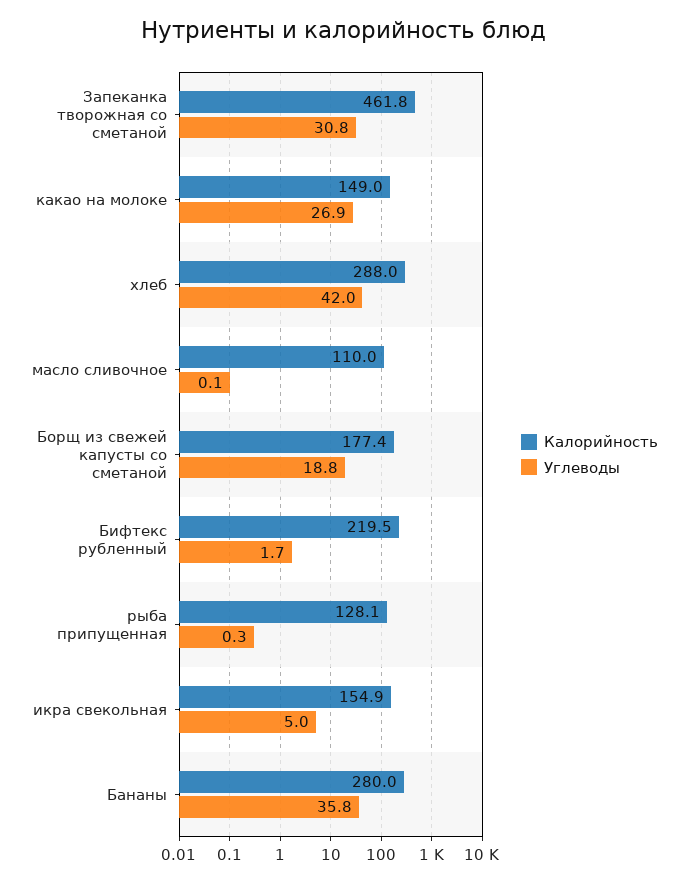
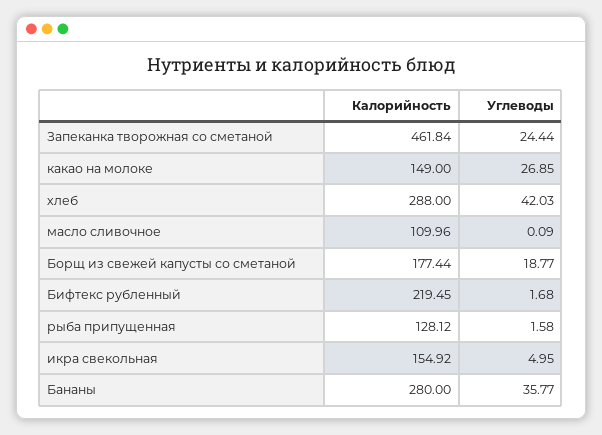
Углеводы, Запеканка творожная со сметаной: 30.8 -> 24.44
Углеводы, рыба припущенная: 0.3 -> 1.58

